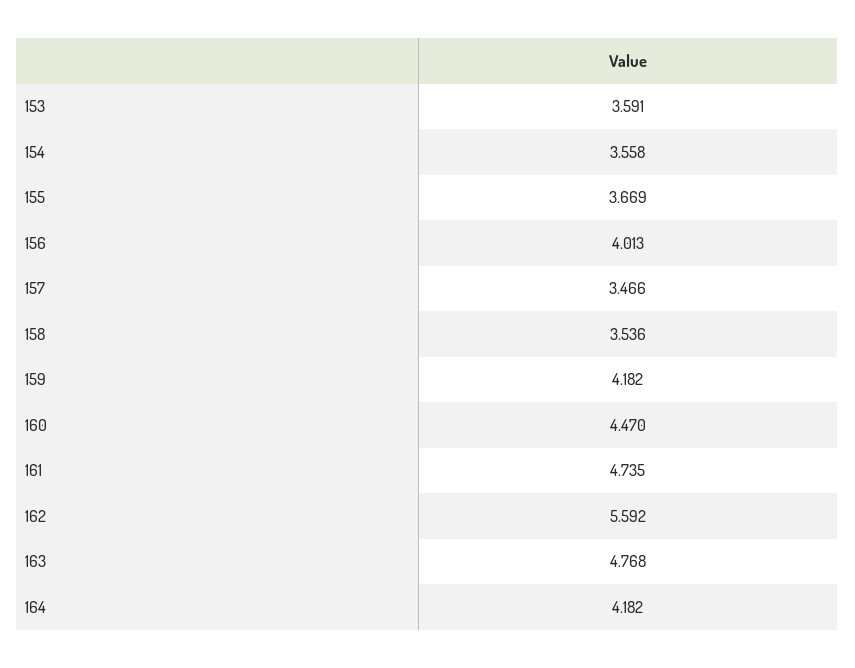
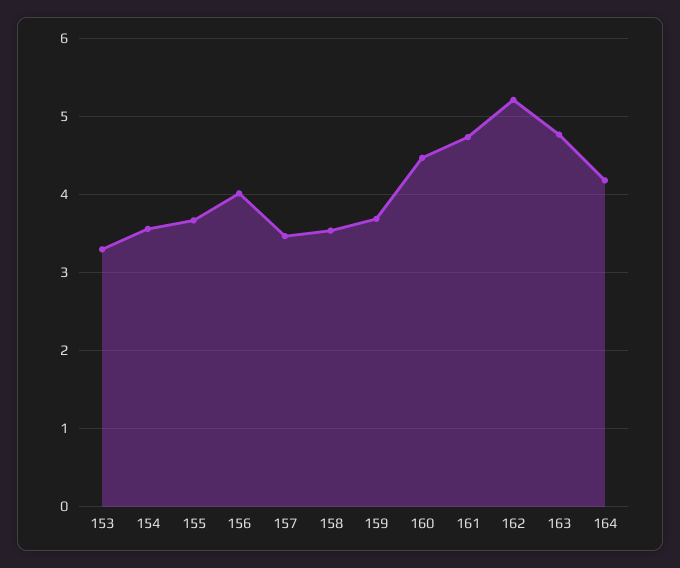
153: 3.591 -> 3.3
159: 4.182 -> 3.7
162: 5.592 -> 5.2

